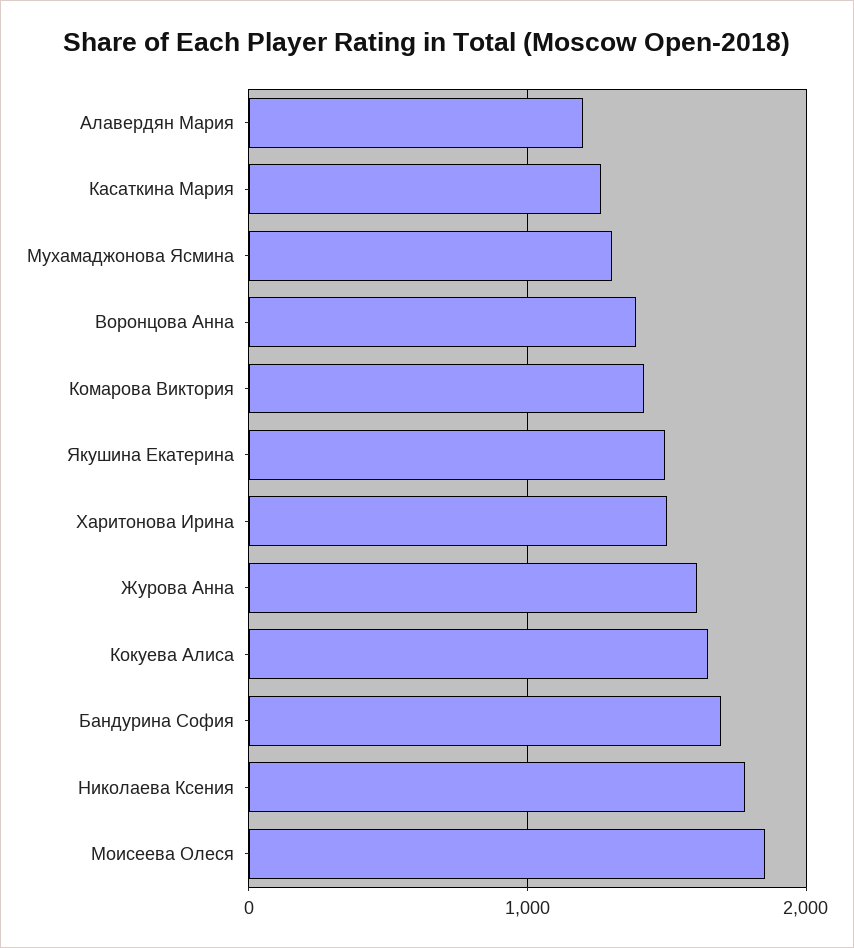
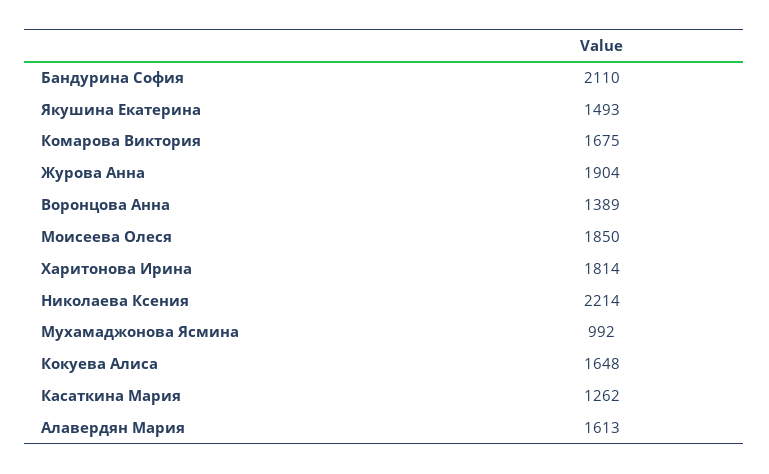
Алавердян Мария: 1200 -> 1613
Мухамаджонова Ясмина: 1300 -> 992
Комарова Виктория: 1400 -> 1675
Харитонова Ирина: 1500 -> 1814
Журова Анна: 1600 -> 1904
Бандурина София: 1700 -> 2110
Николаева Ксения: 1800 -> 2214

